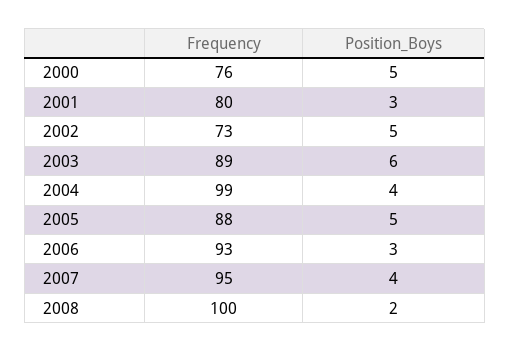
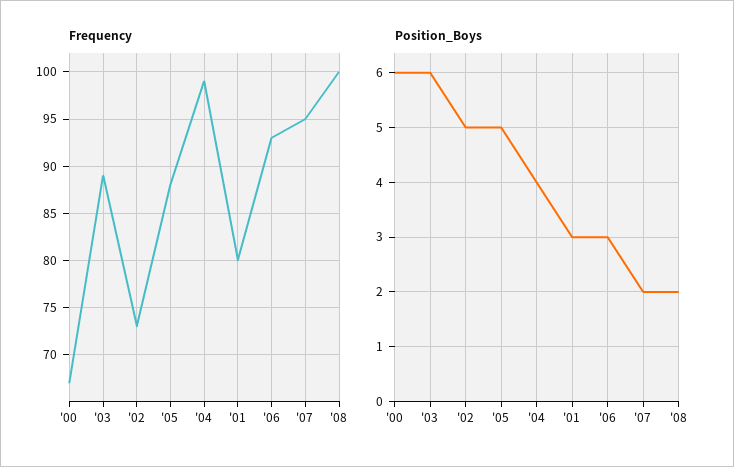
Frequency, 2000: 76 -> 67
Position_Boys, 2000: 5 -> 6
Position_Boys, 2007: 4 -> 2

